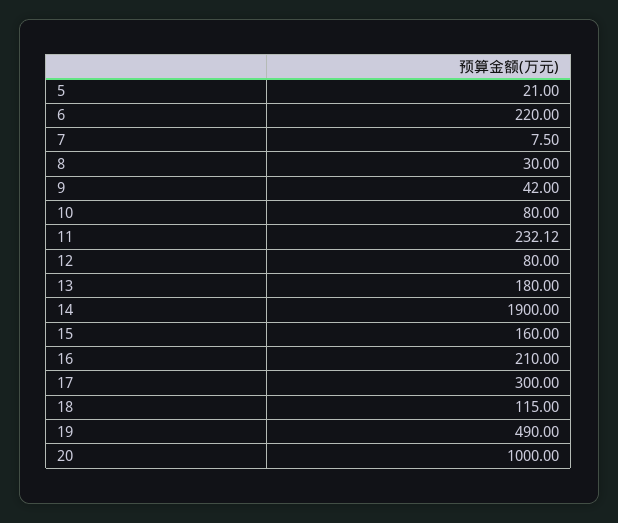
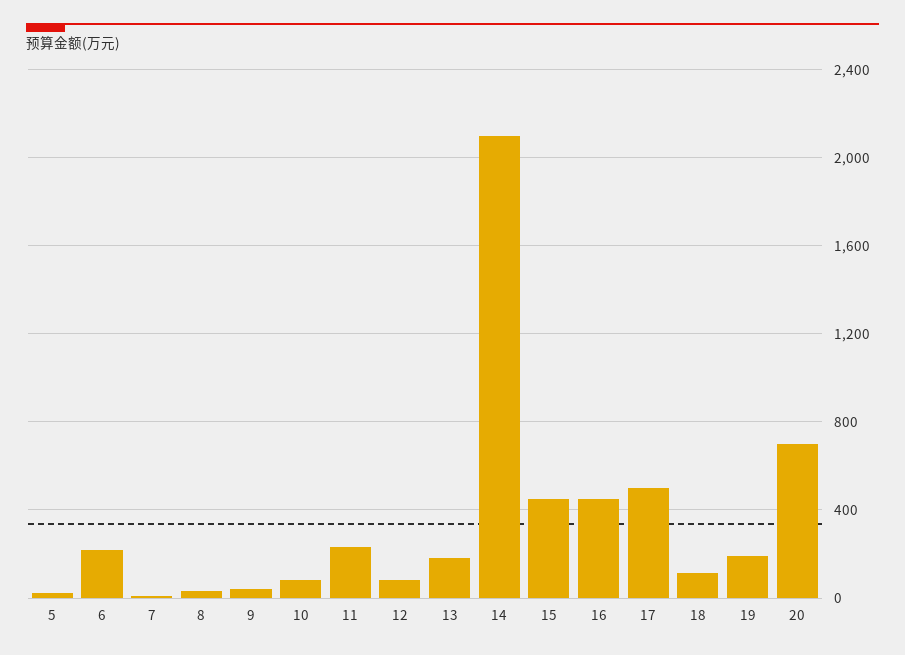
14: 1900 -> 2100
15: 160 -> 450
16: 210 -> 450
17: 300 -> 500
19: 490 -> 200
20: 1000 -> 700

